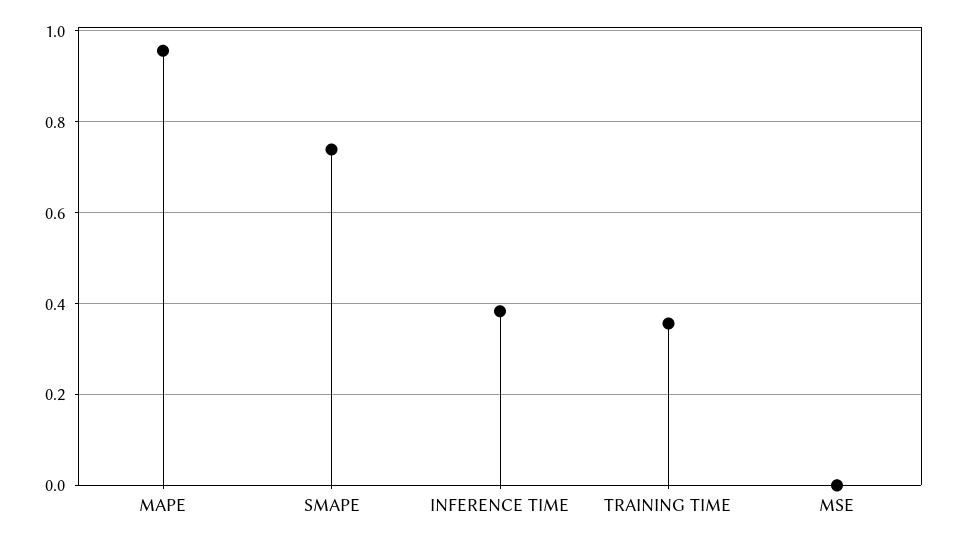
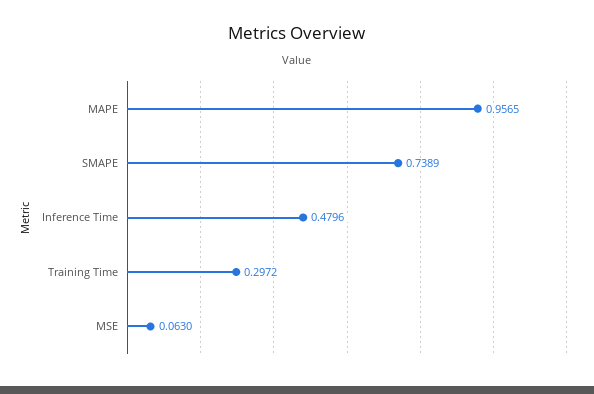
INFERENCE TIME: 0.38 -> 0.4796
TRAINING TIME: 0.36 -> 0.2972
MSE: 0 -> 0.063

